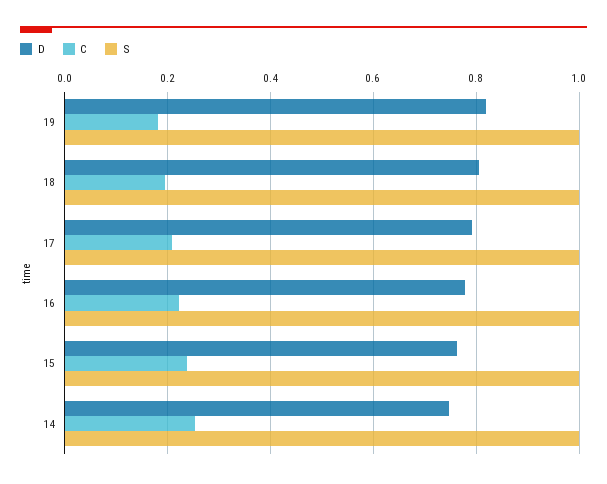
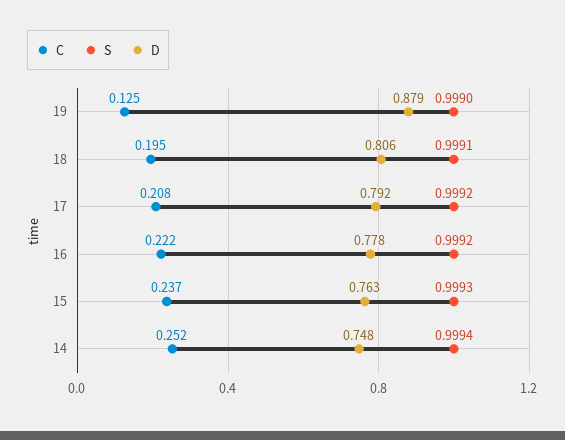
D, 19: 0.82 -> 0.879
C, 19: 0.18 -> 0.125

